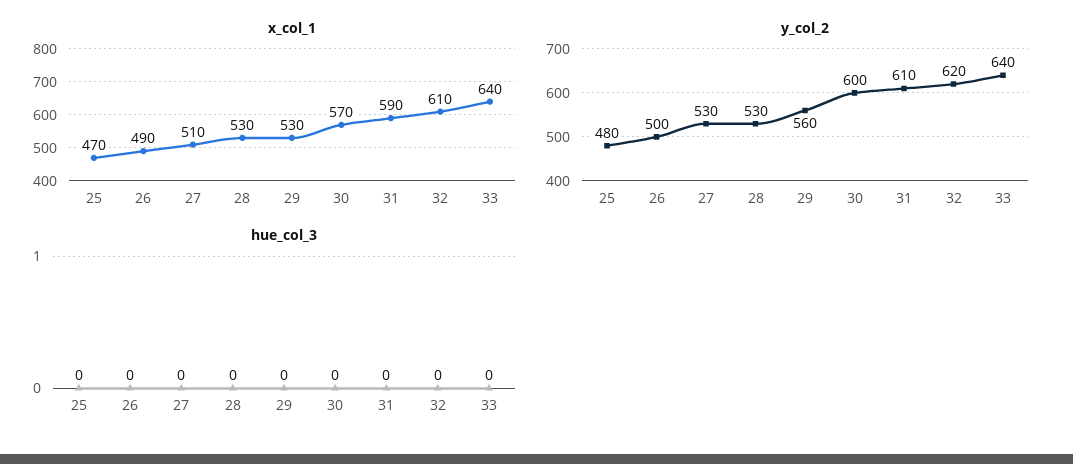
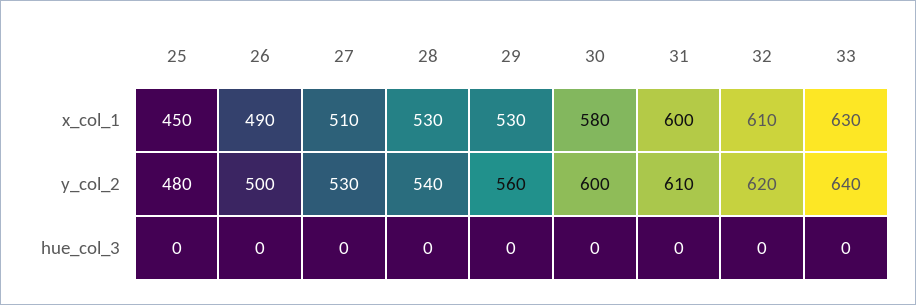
x_col_1, 25: 470 -> 450
x_col_1, 30: 570 -> 580
x_col_1, 31: 590 -> 600
x_col_1, 33: 640 -> 630
y_col_2, 28: 530 -> 540

